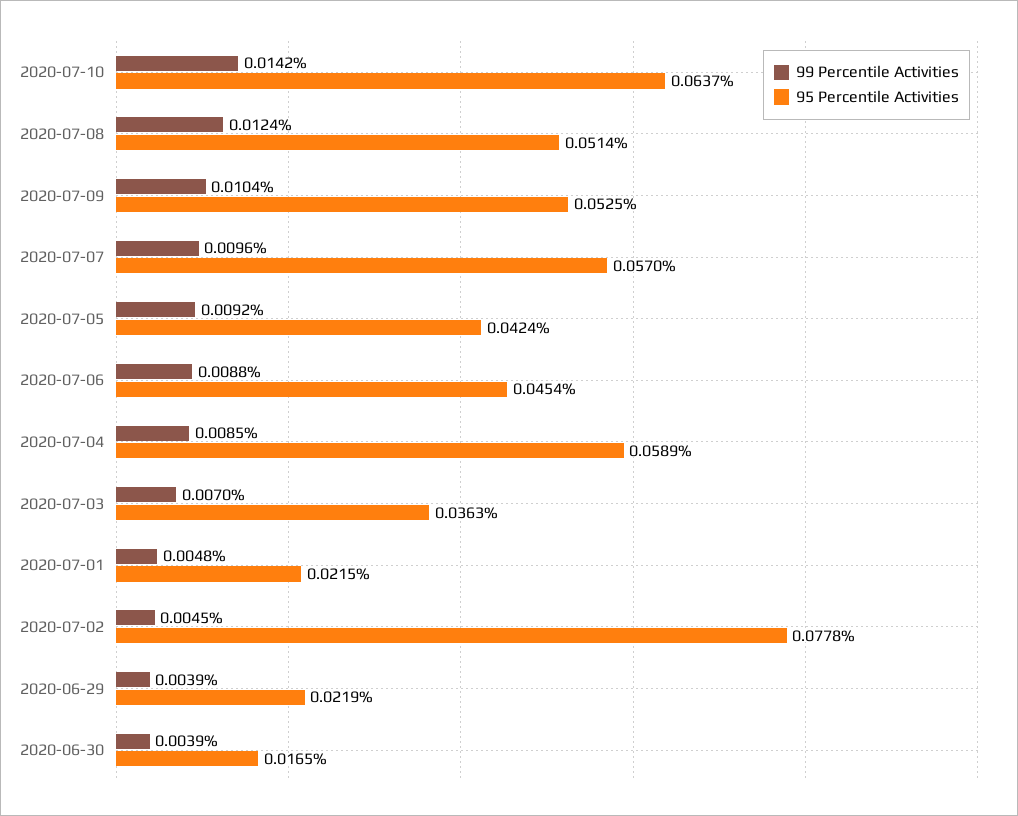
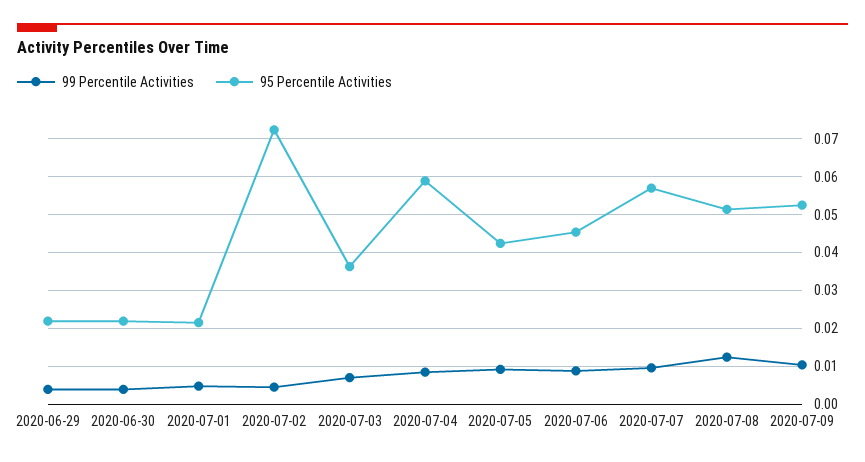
99 Percentile Activities, 2020-07-10: 0.0142 -> none
95 Percentile Activities, 2020-07-10: 0.0637 -> none
95 Percentile Activities, 2020-07-02: 0.0778 -> 0.072
95 Percentile Activities, 2020-06-30: 0.0165 -> 0.022

